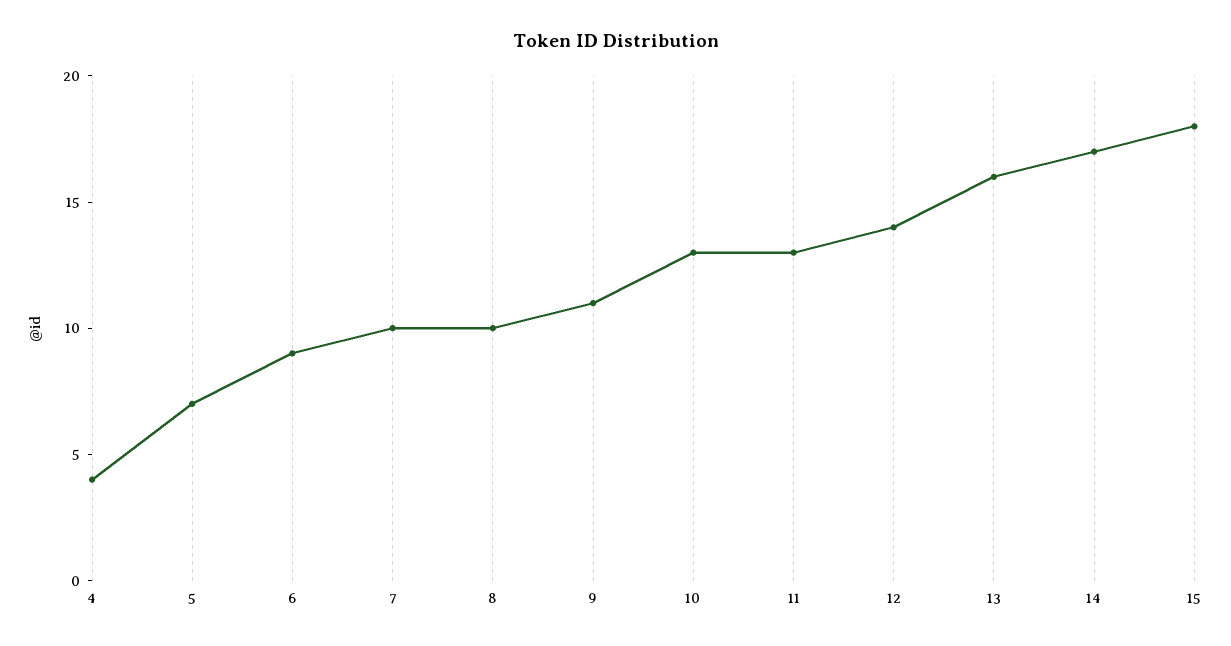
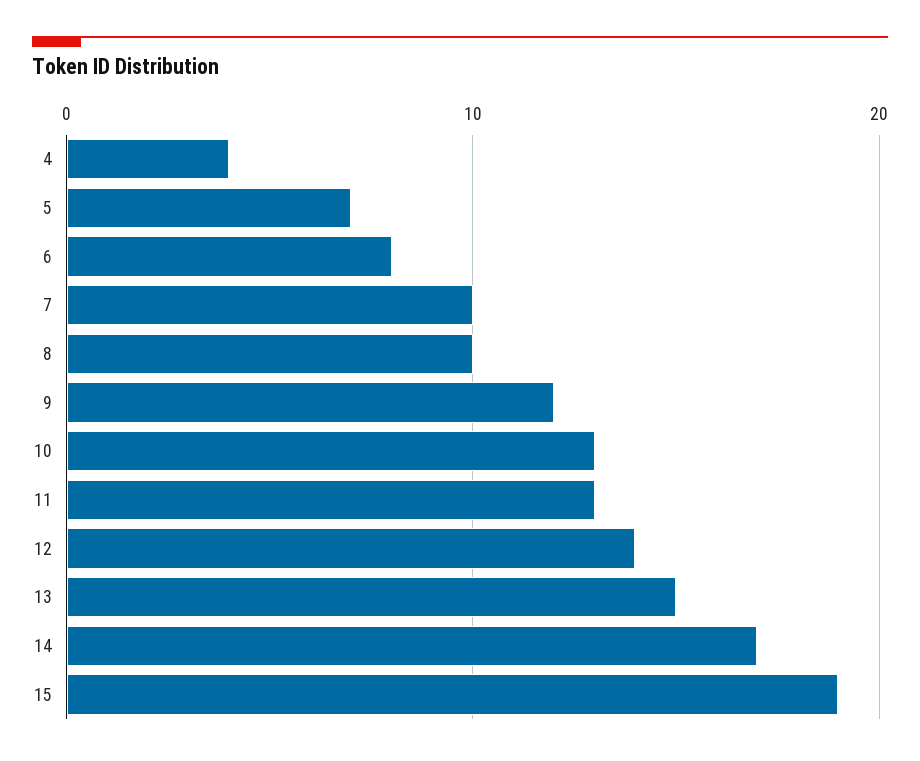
6: 9 -> 8
9: 11 -> 12
13: 16 -> 15
15: 18 -> 19

